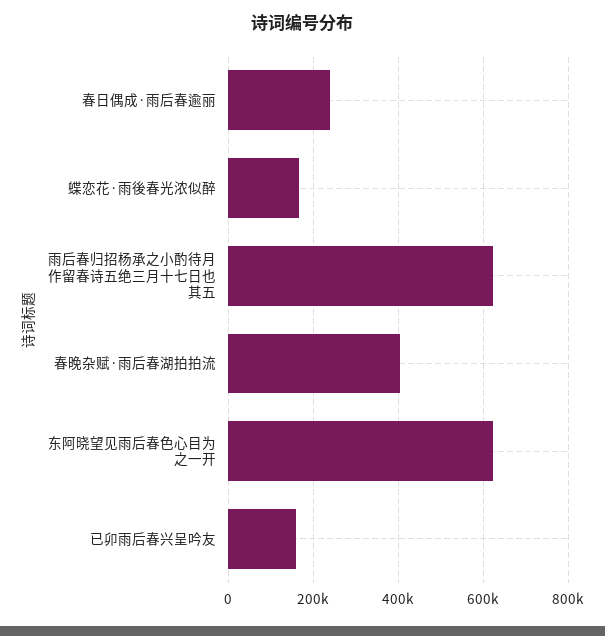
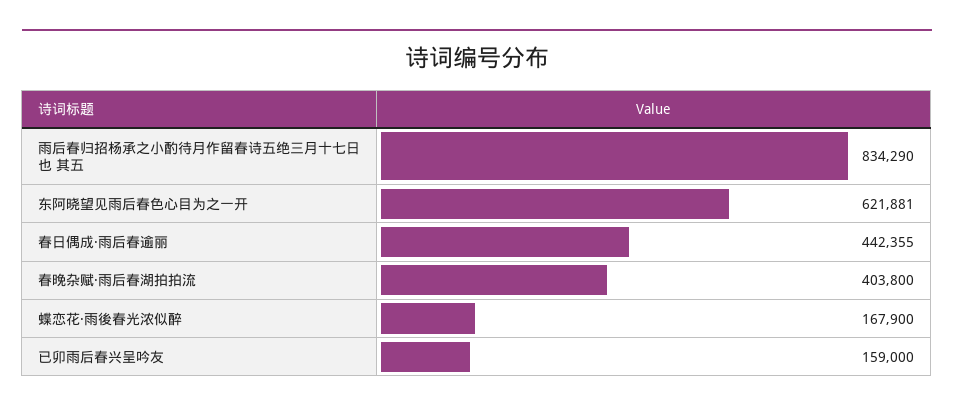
春日偶成·雨后春逾丽: 240000 -> 442355
雨后春归招杨承之小酌待月作留春诗五绝三月十七日也 其五: 620000 -> 834290

